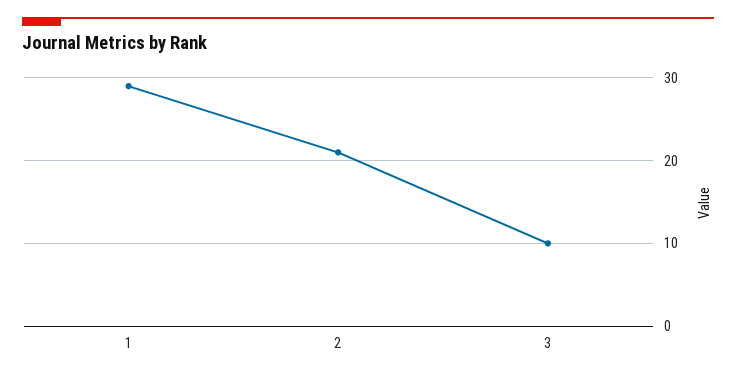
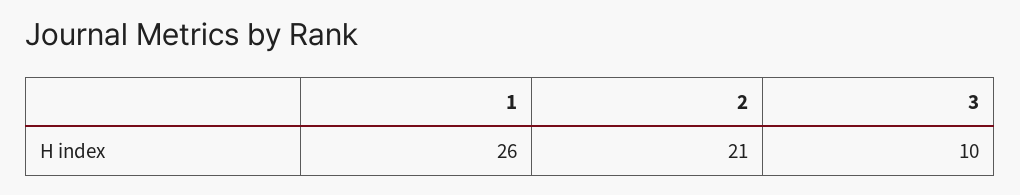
1: 29 -> 26

